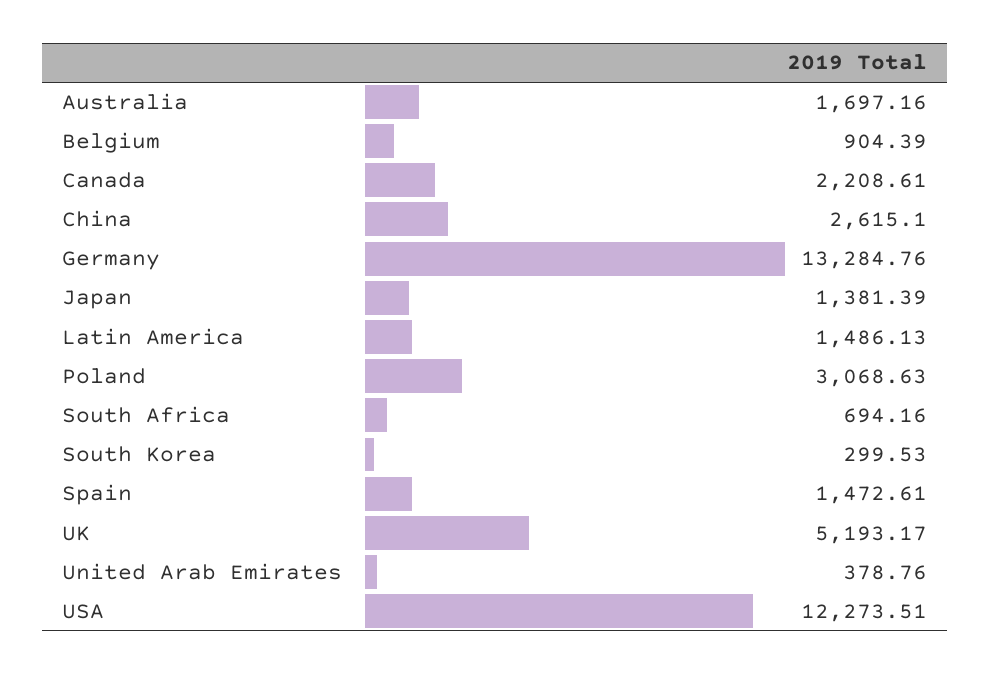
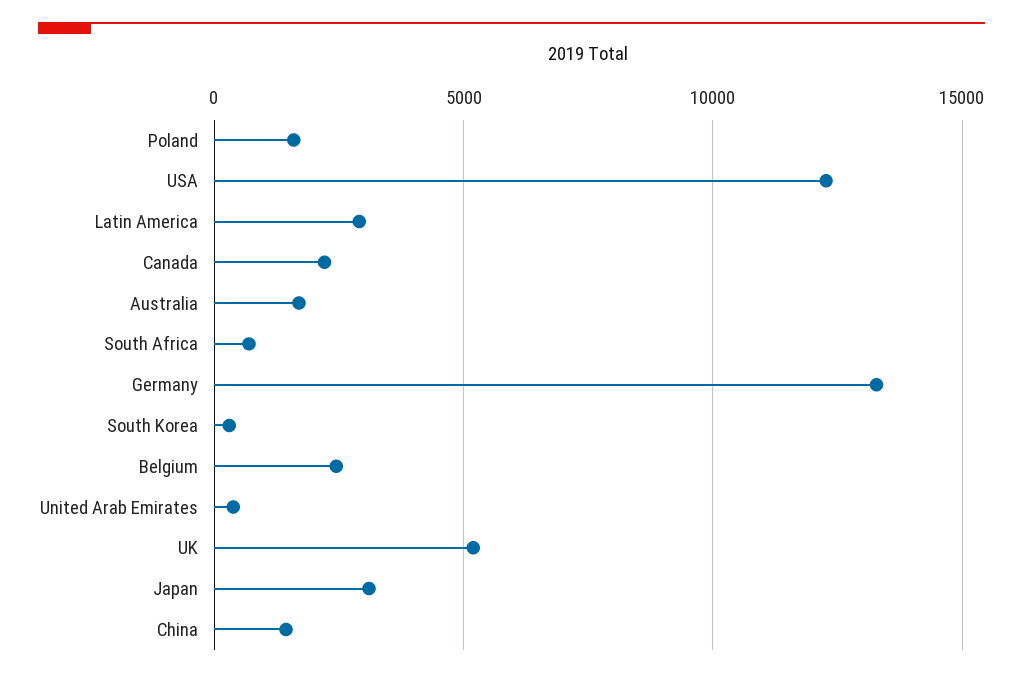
Belgium: 904.39 -> 2500
China: 2615.1 -> 1500
Japan: 1381.39 -> 3000
Latin America: 1486.13 -> 3000
Poland: 3068.63 -> 1500
Spain: 1472.61 -> none

